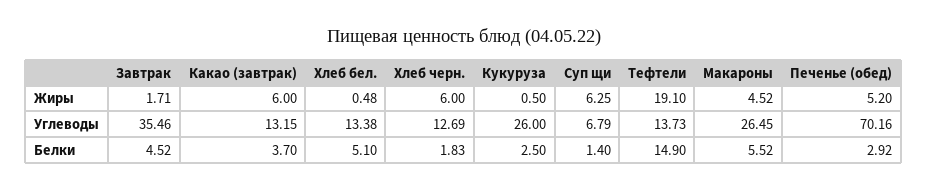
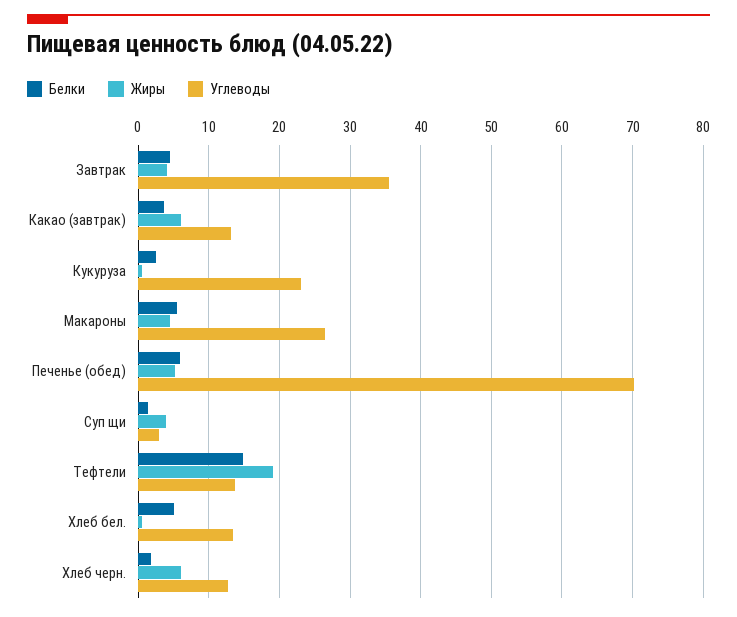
Жиры, Завтрак: 1.71 -> 4
Жиры, Суп щи: 6.25 -> 4
Углеводы, Кукуруза: 26 -> 23
Углеводы, Суп щи: 6.79 -> 3
Белки, Печенье (обед): 2.92 -> 6

